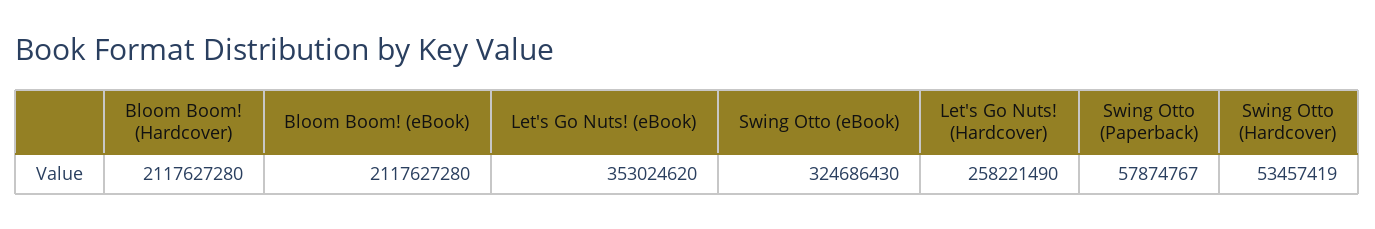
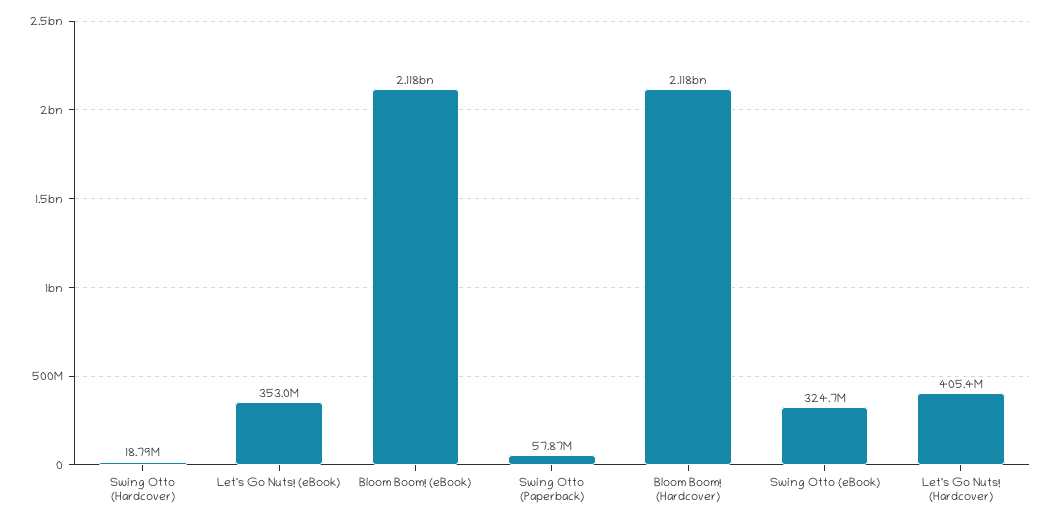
Let's Go Nuts! (Hardcover): 258221490 -> 405400000
Swing Otto (Hardcover): 53457419 -> 18790000

